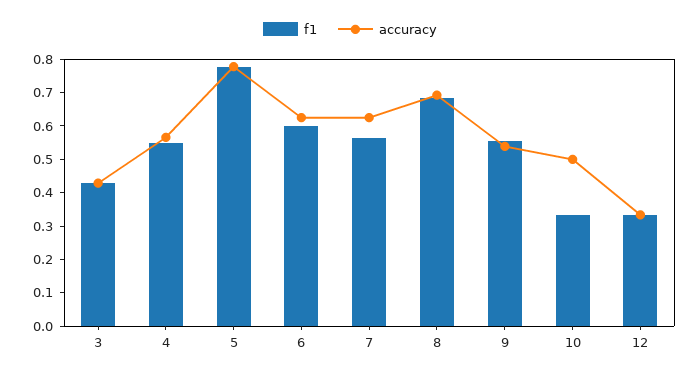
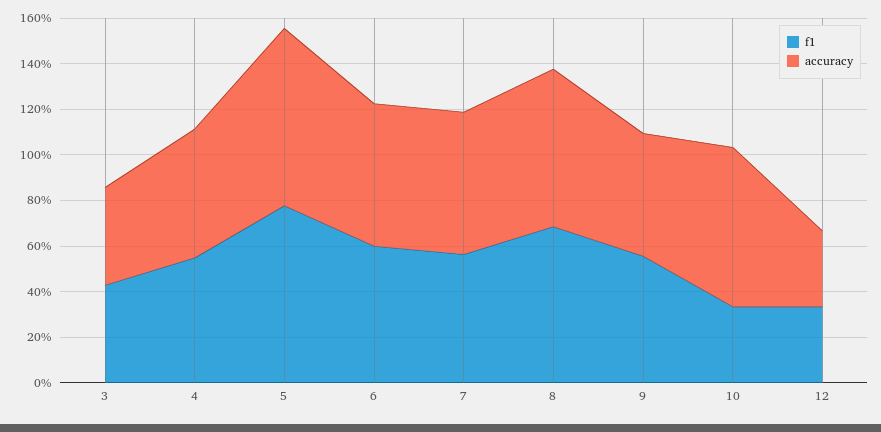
accuracy, 10: 0.5 -> 0.7

